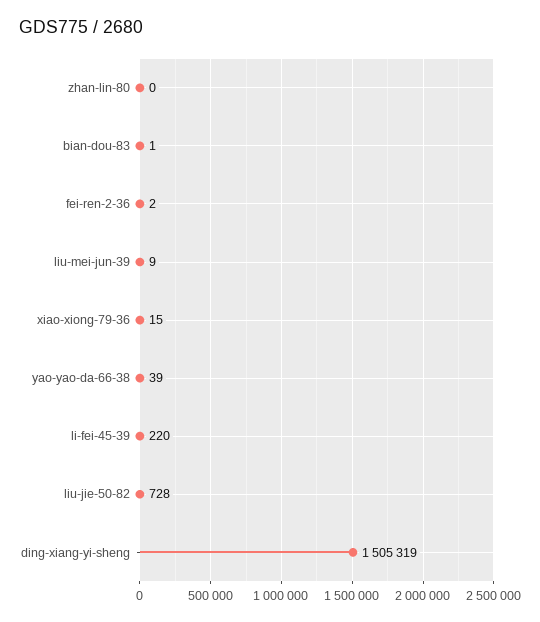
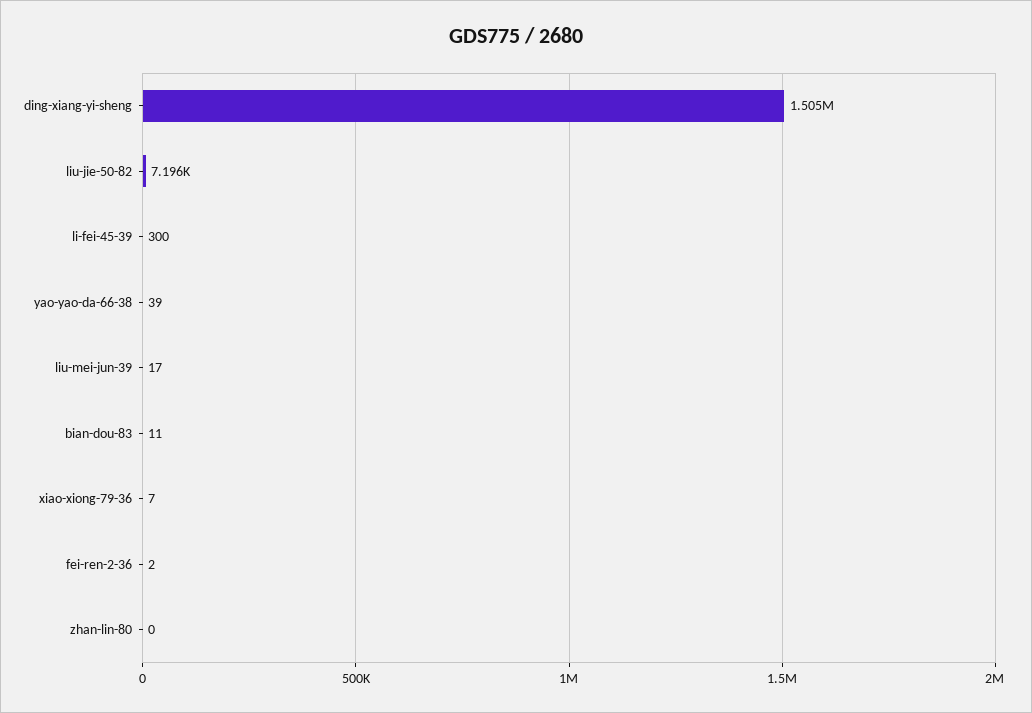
bian-dou-83: 1 -> 11
liu-mei-jun-39: 9 -> 17
xiao-xiong-79-36: 15 -> 7
li-fei-45-39: 220 -> 300
liu-jie-50-82: 728 -> 7196

